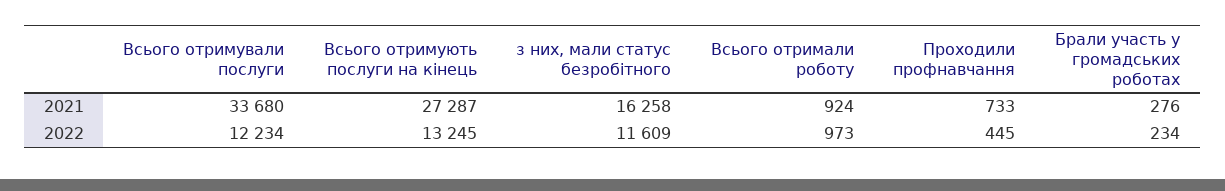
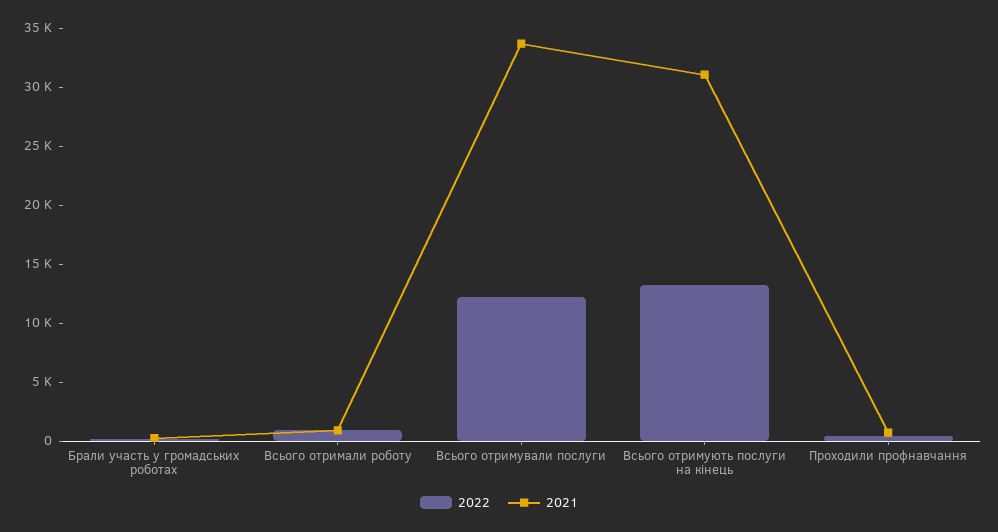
2021, Всього отримують послуги на кінець: 27287 -> 31000
2021, з них, мали статус безробітного: 16258 -> none
2022, з них, мали статус безробітного: 11609 -> none

